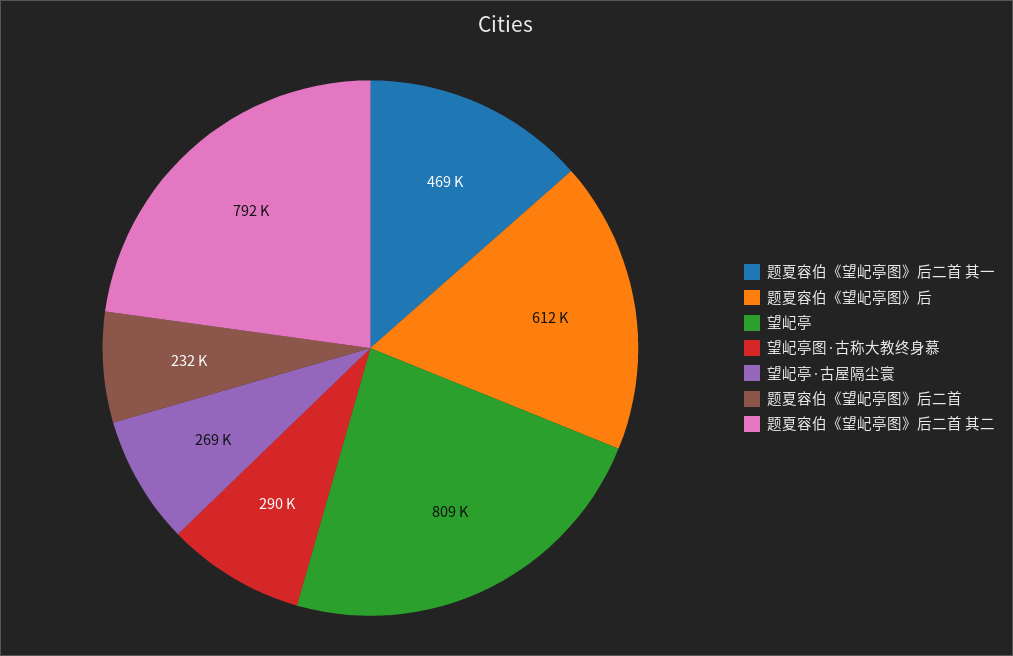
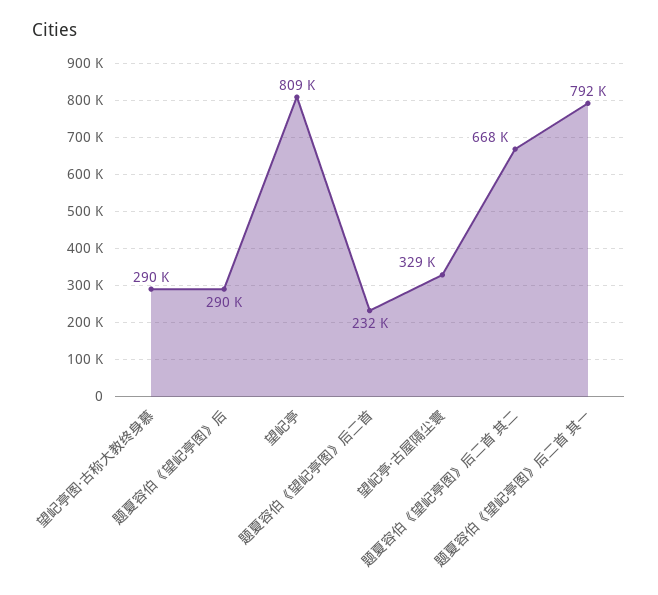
题夏容伯《望屺亭图》后二首 其一: 469000 -> 792000
题夏容伯《望屺亭图》后: 612000 -> 290000
望屺亭·古屋隔尘寰: 269000 -> 329000
题夏容伯《望屺亭图》后二首 其二: 792000 -> 668000

